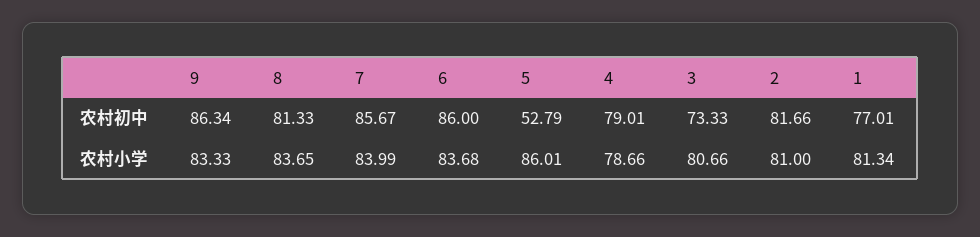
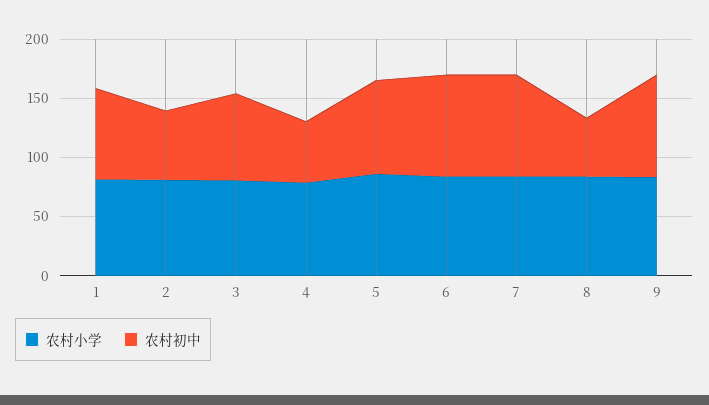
农村初中, 8: 81.33 -> 50
农村初中, 5: 52.79 -> 80
农村初中, 4: 79.01 -> 50
农村初中, 2: 81.66 -> 60

